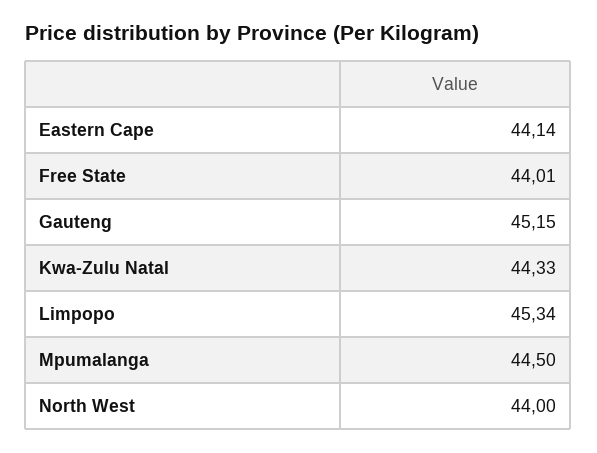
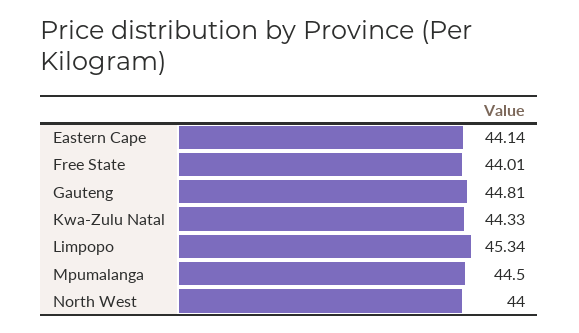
Gauteng: 45.15 -> 44.81

